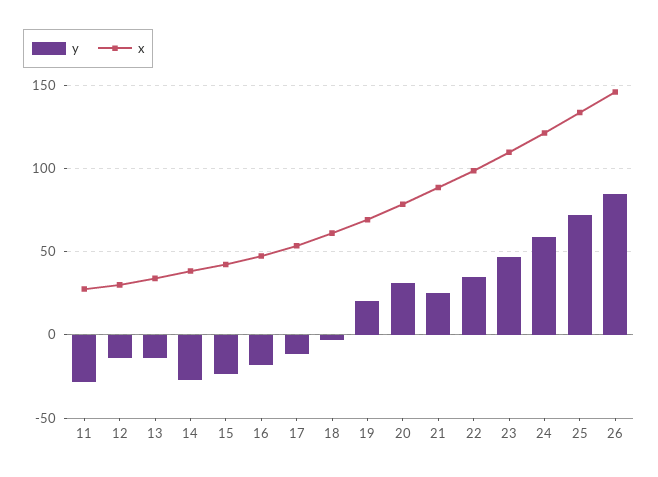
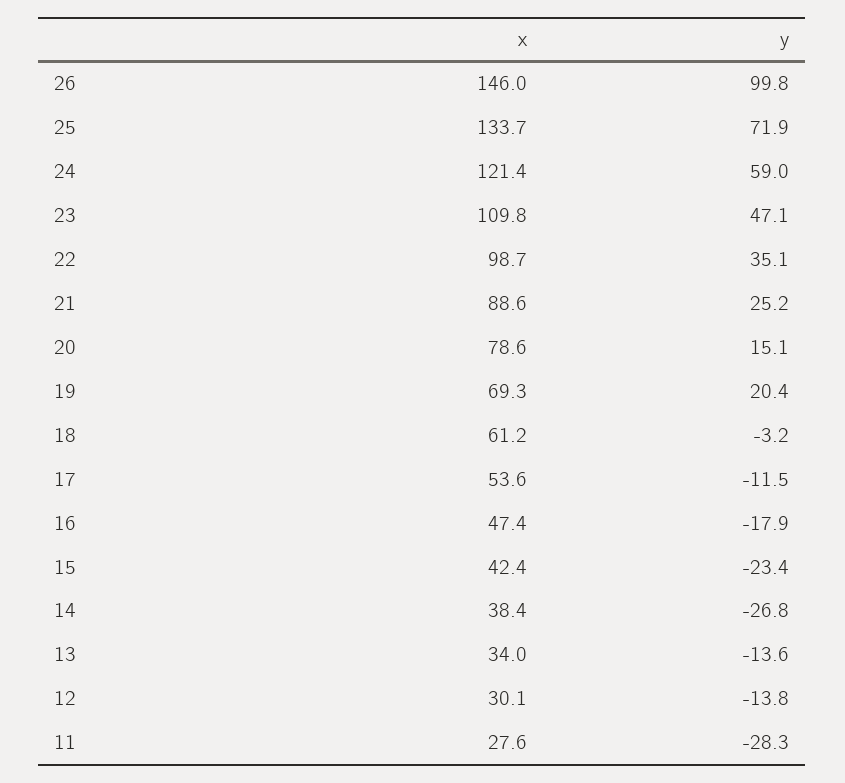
y, 20: 30 -> 15.1
y, 26: 85 -> 99.8

